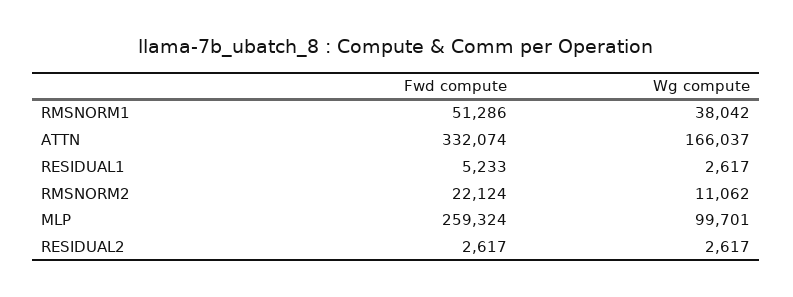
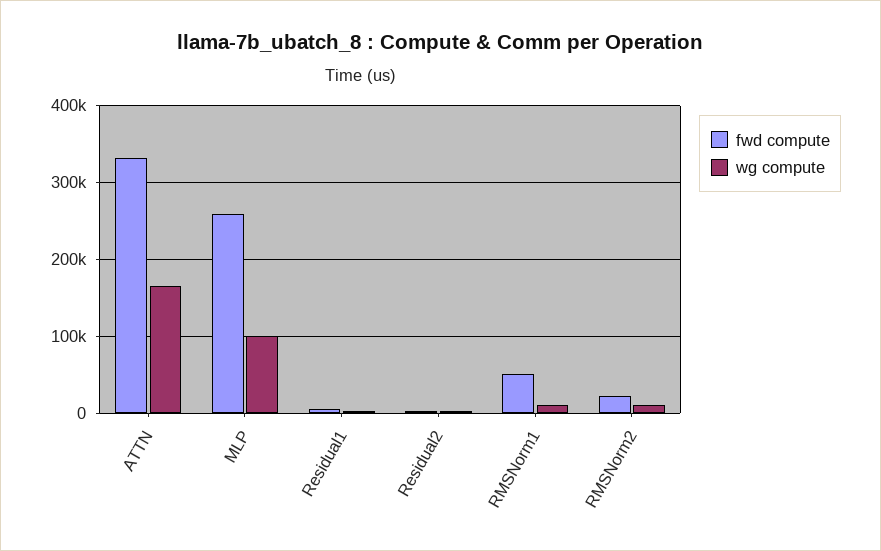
Wg compute, RMSNORM1: 38042 -> 10000

